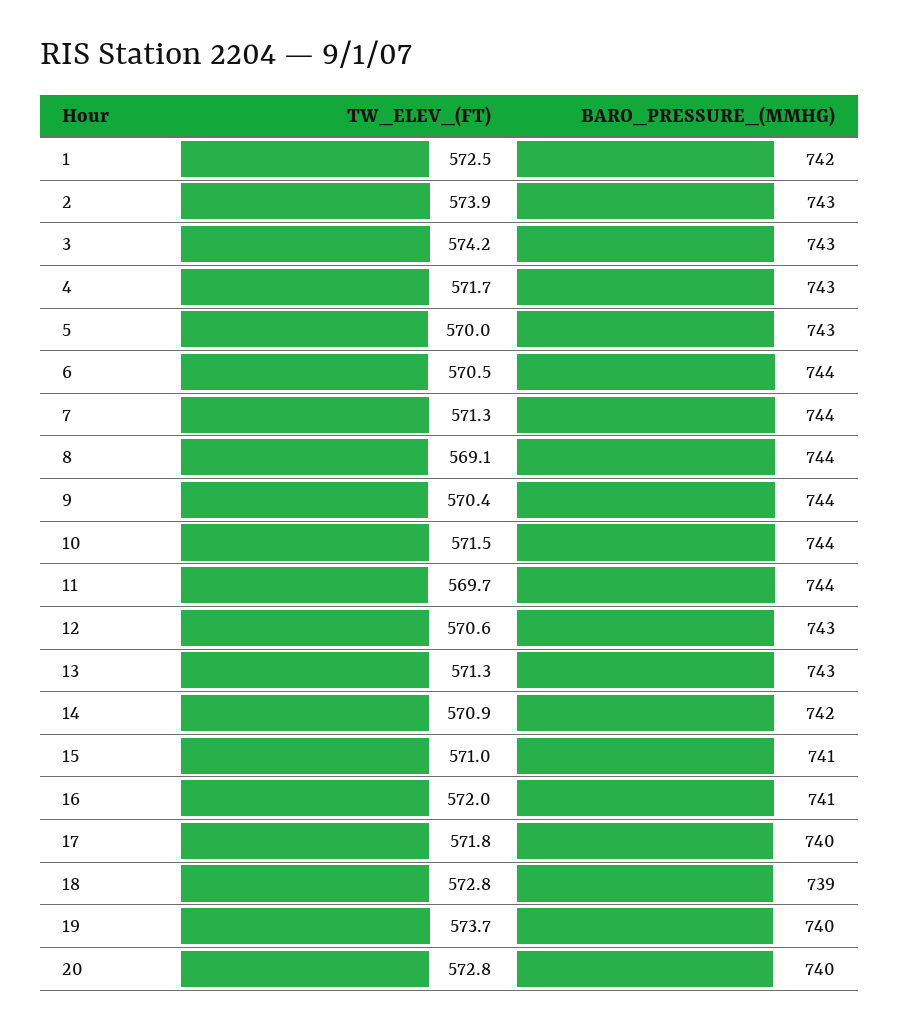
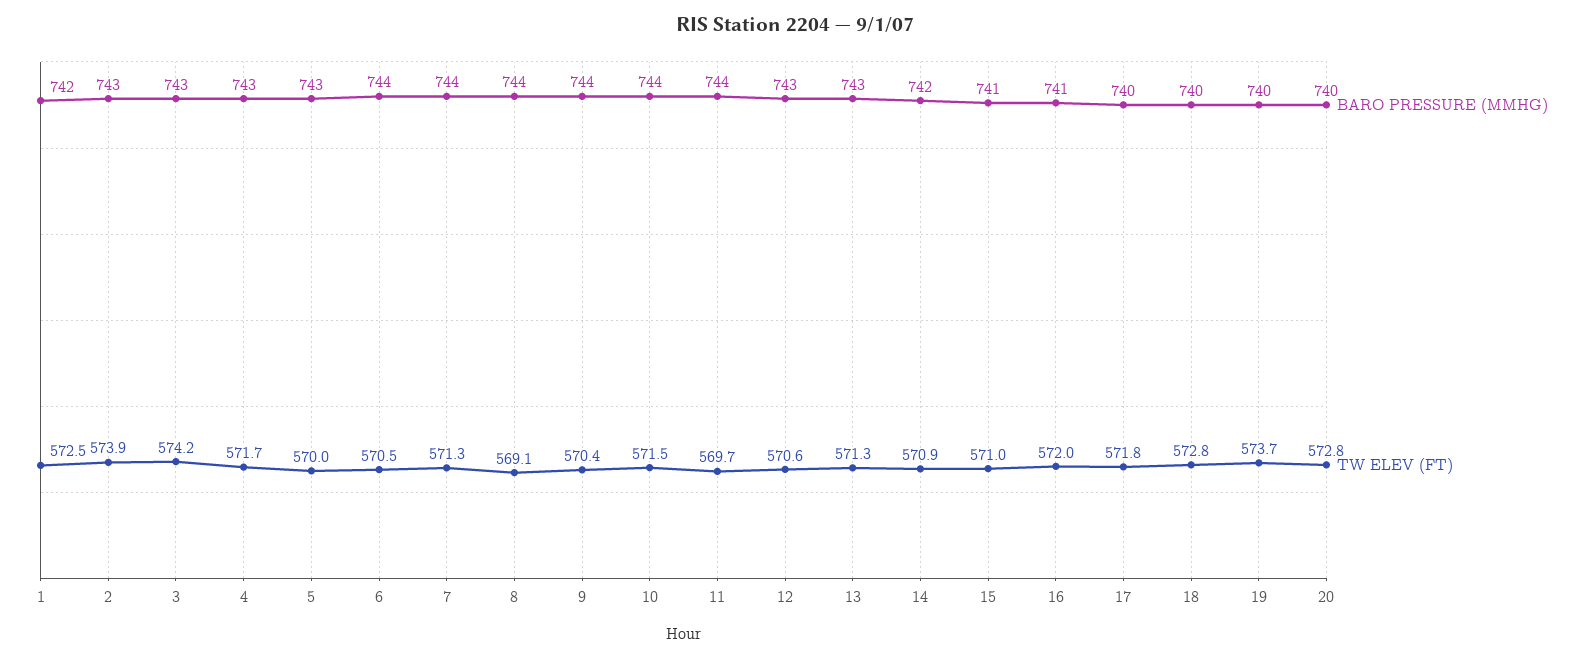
BARO_PRESSURE_(MMHG), 18: 739 -> 740

